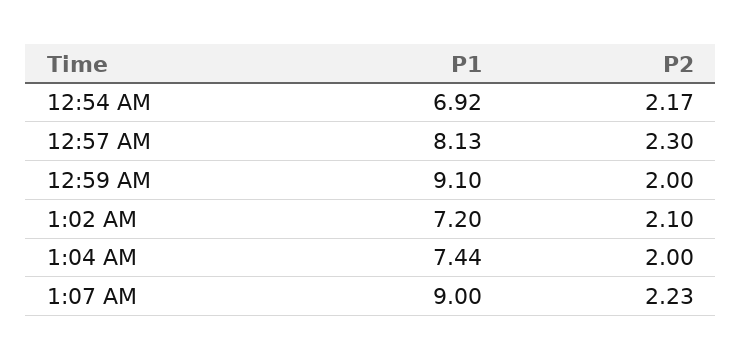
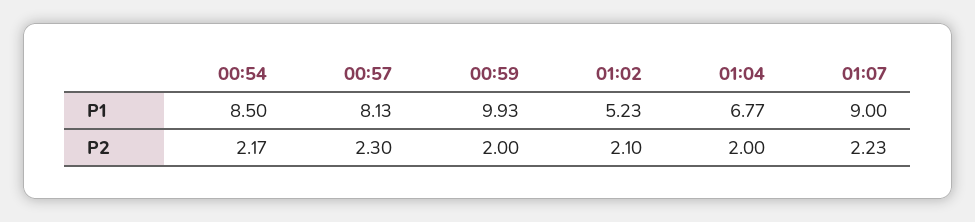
P1, 12:54 AM: 6.92 -> 8.5
P1, 12:59 AM: 9.1 -> 9.93
P1, 1:02 AM: 7.2 -> 5.23
P1, 1:04 AM: 7.44 -> 6.77

